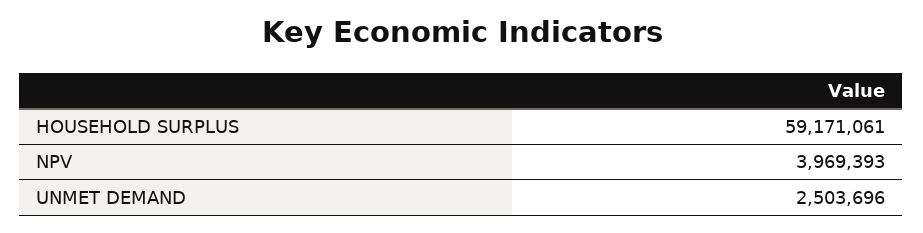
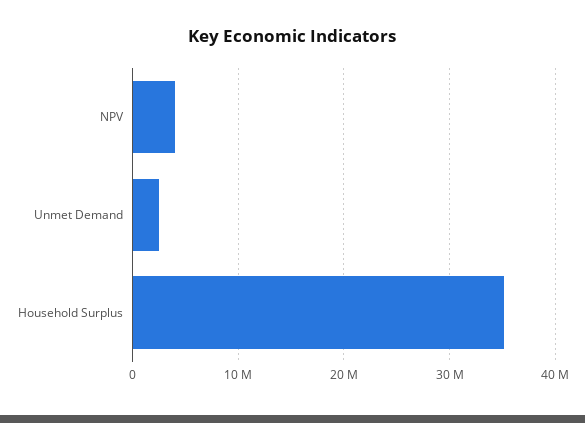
HOUSEHOLD SURPLUS: 59171061 -> 35000000

